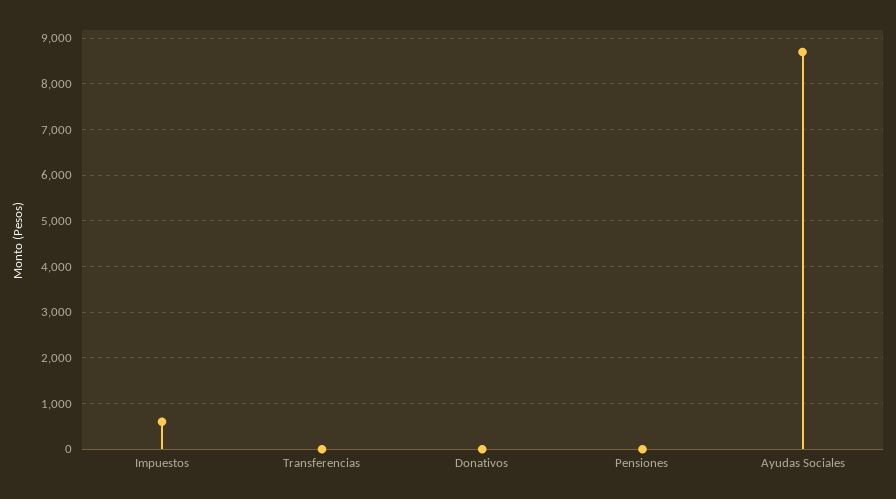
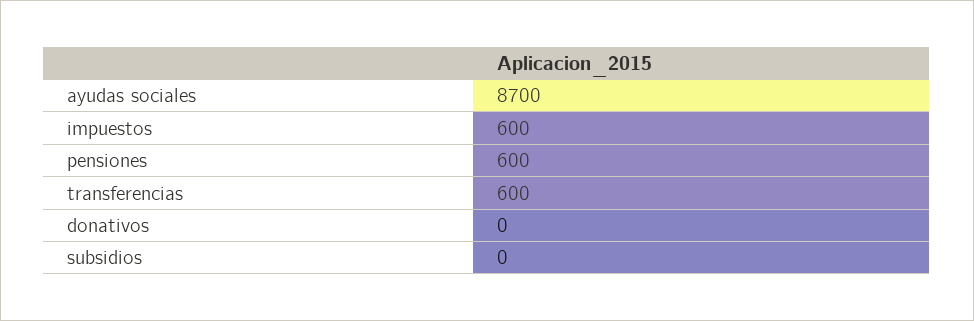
Transferencias: 0 -> 600
Pensiones: 0 -> 600
subsidios: none -> 0

